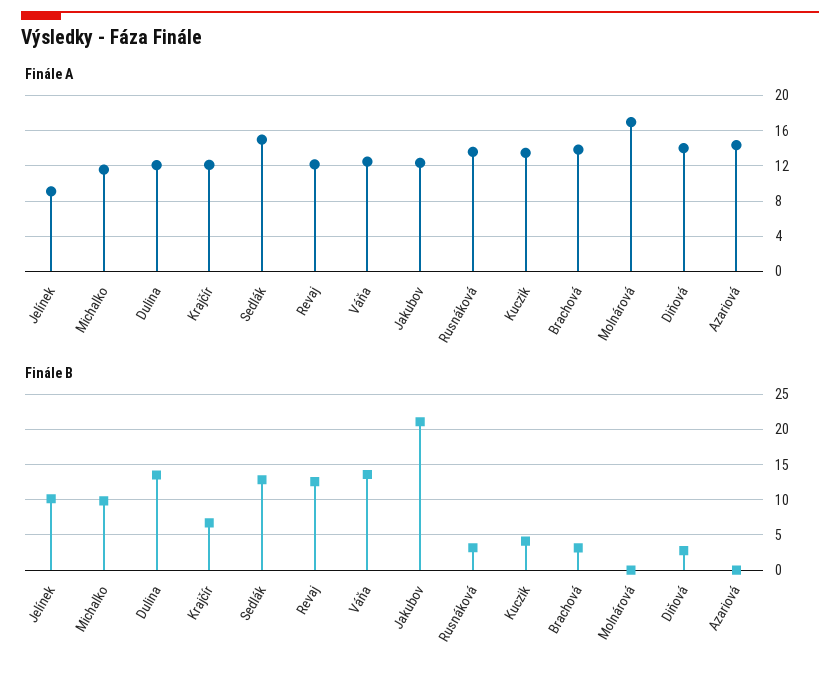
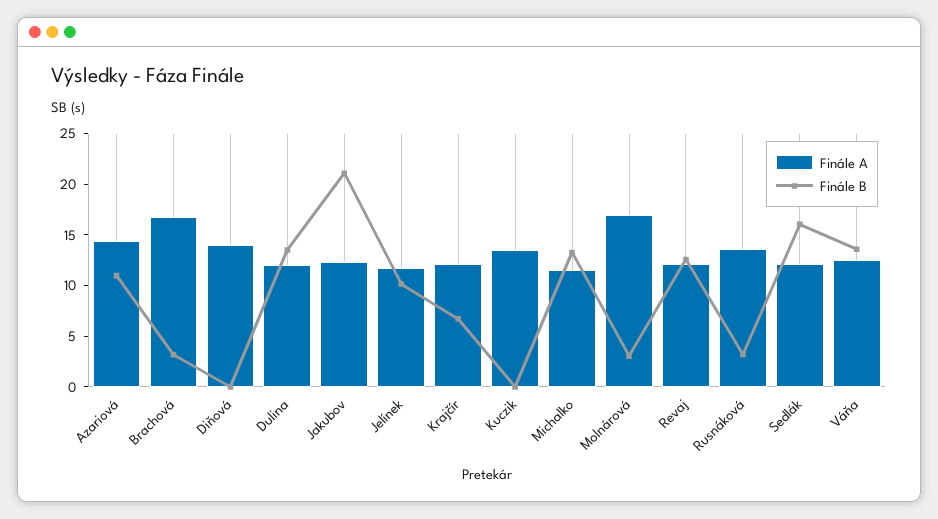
Finále A, Jelínek: 9 -> 12
Finále A, Sedlák: 15 -> 12
Finále A, Brachová: 14 -> 17
Finále B, Michalko: 10 -> 13
Finále B, Sedlák: 13 -> 16
Finále B, Kuczik: 4 -> 0
Finále B, Molnárová: 0 -> 3
Finále B, Diňová: 3 -> 0
Finále B, Azariová: 0 -> 11

